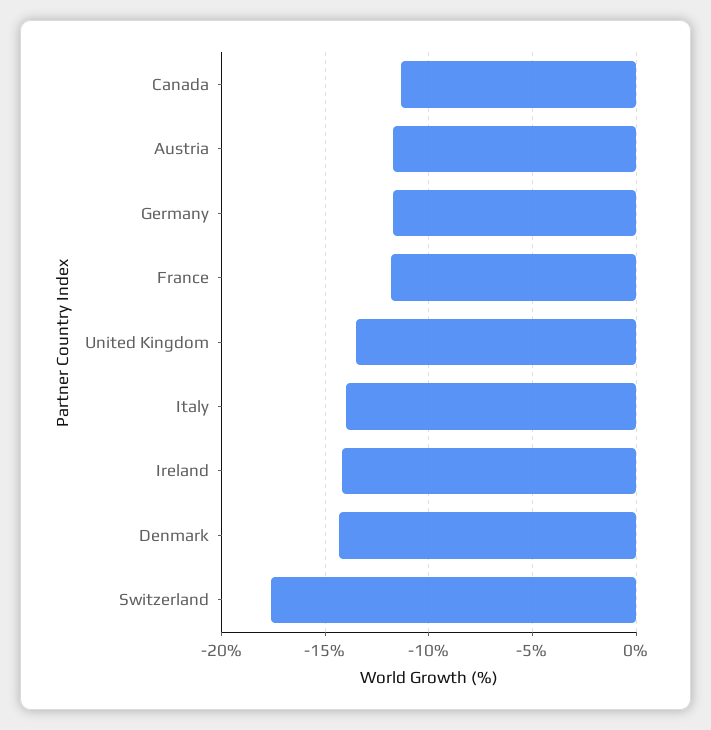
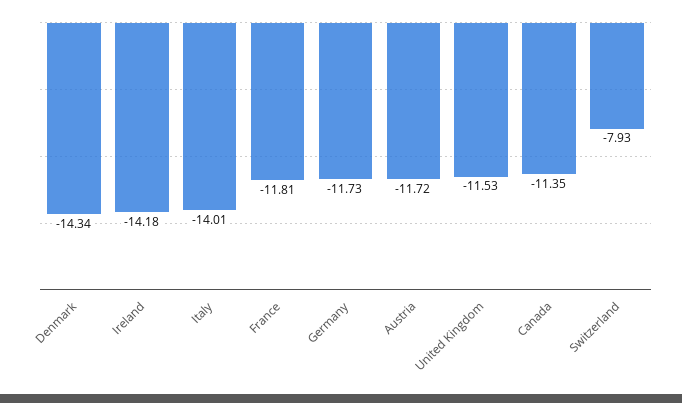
United Kingdom: -13.5 -> -11.53
Switzerland: -17.5 -> -7.93

